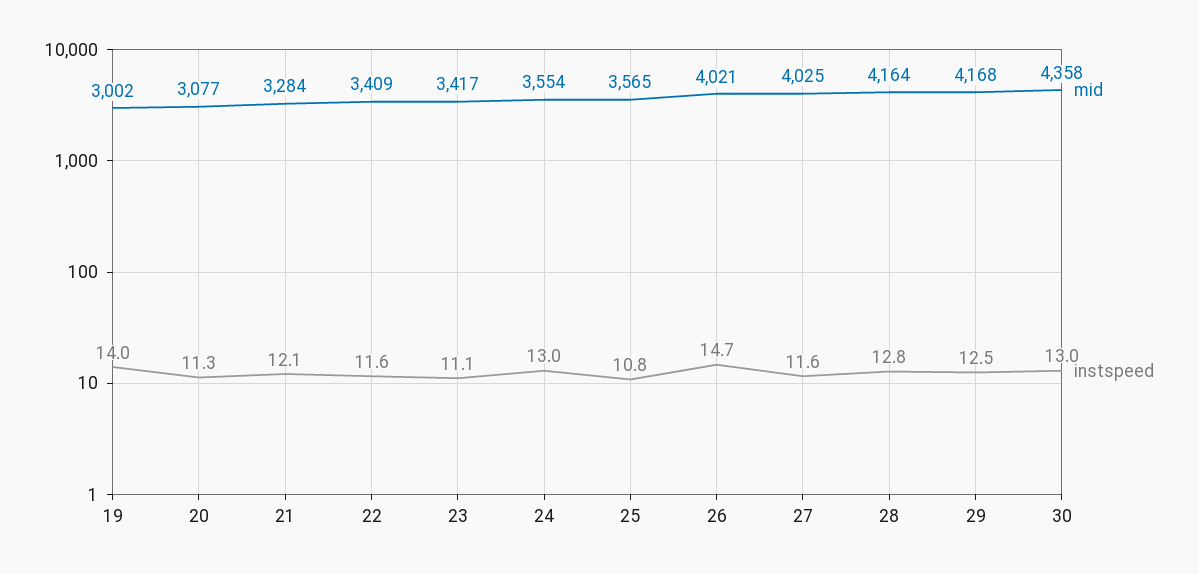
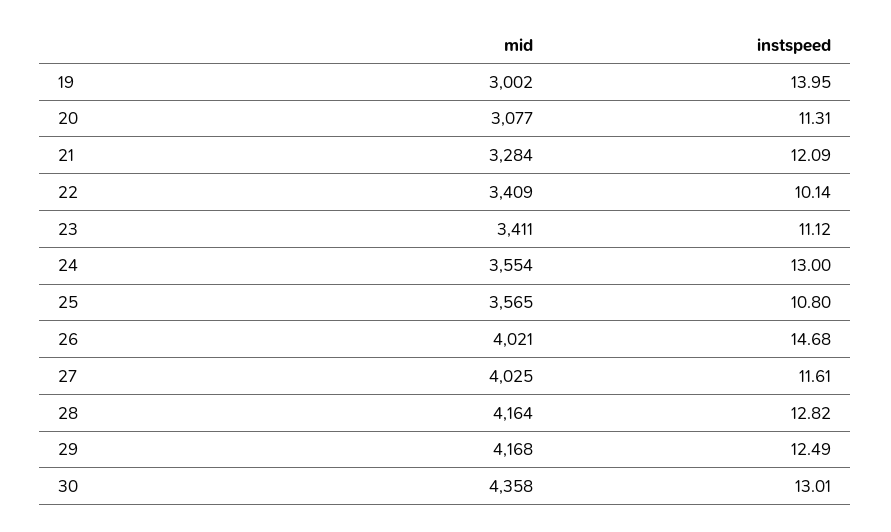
instspeed, 22: 11.6 -> 10.14
mid, 23: 3417 -> 3411

